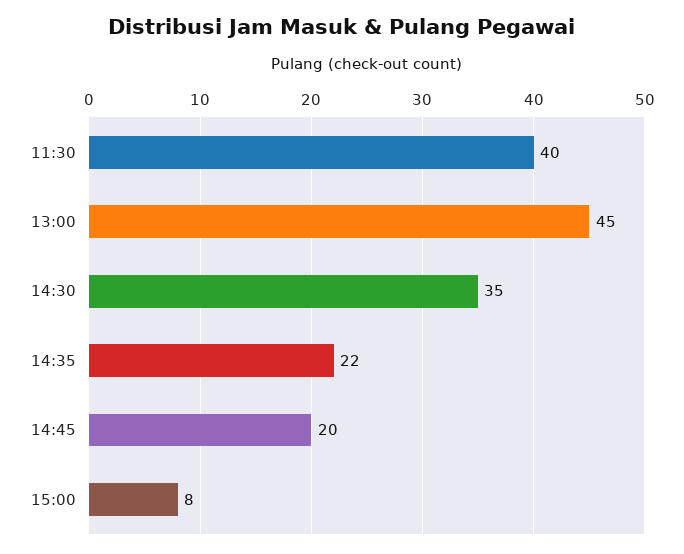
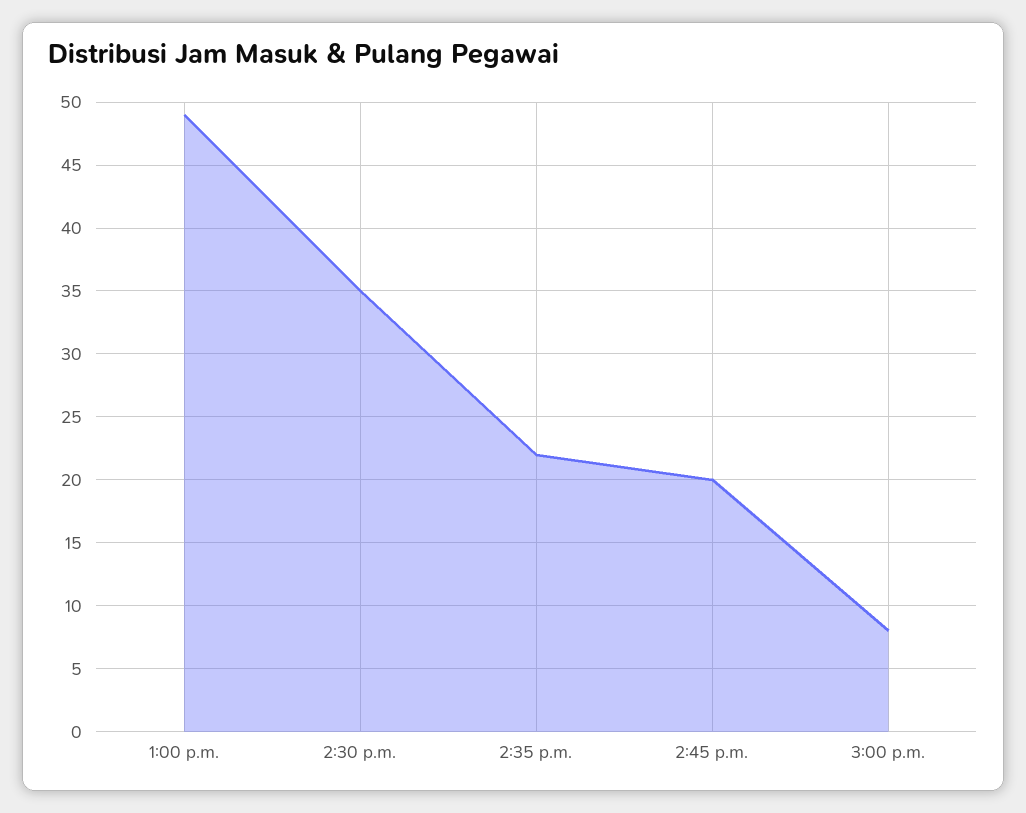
11:30: 40 -> none
13:00: 45 -> 49

